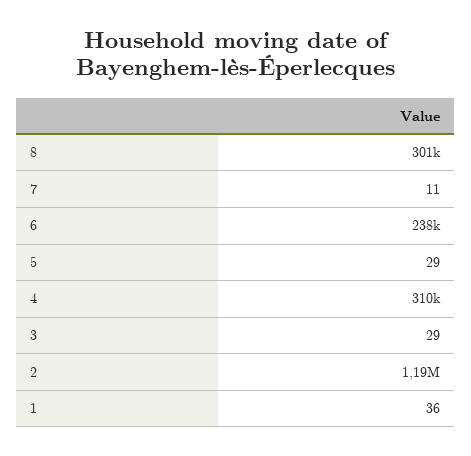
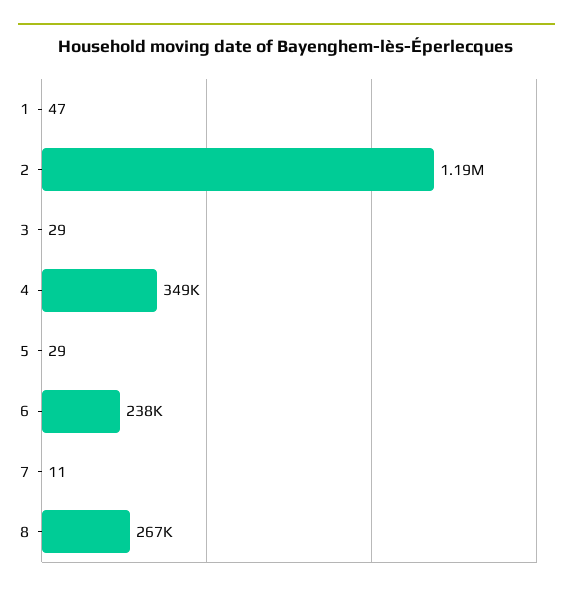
8: 301000 -> 267000
4: 310000 -> 349000
1: 36 -> 47

